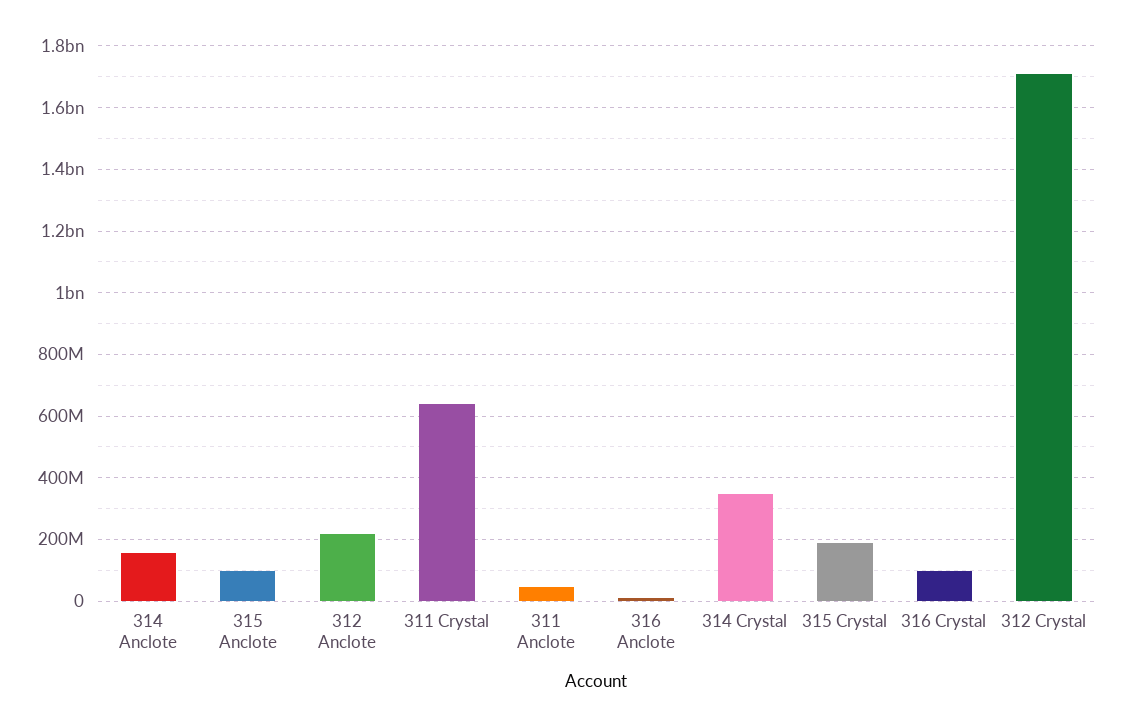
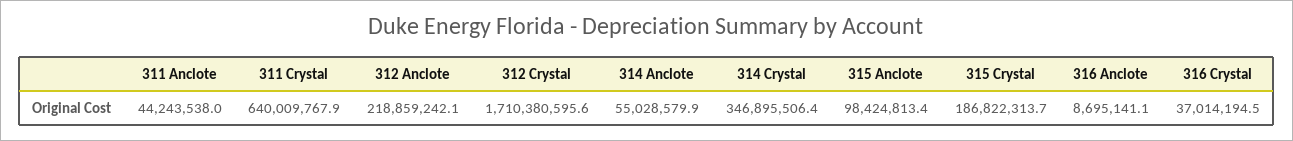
314 Anclote: 160000000 -> 55028579.9
316 Crystal: 100000000 -> 37014194.5

